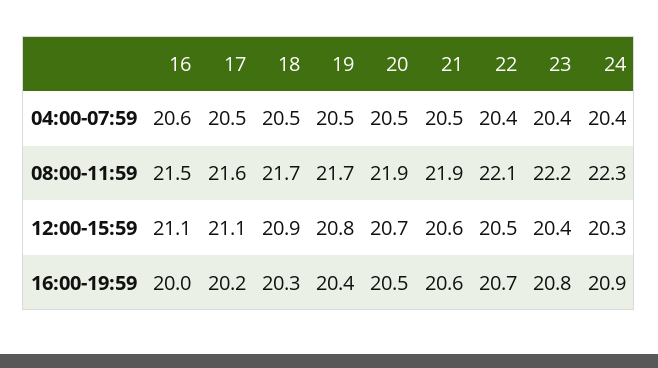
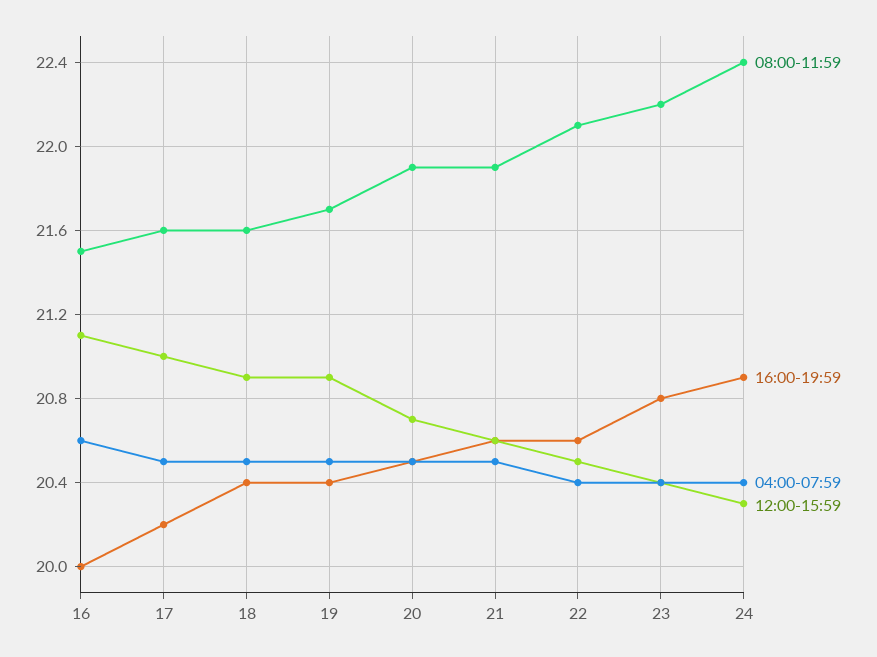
08:00-11:59, 18: 21.7 -> 21.6
08:00-11:59, 24: 22.3 -> 22.4
12:00-15:59, 17: 21.1 -> 21
12:00-15:59, 19: 20.8 -> 20.9
16:00-19:59, 18: 20.3 -> 20.4
16:00-19:59, 22: 20.7 -> 20.6

